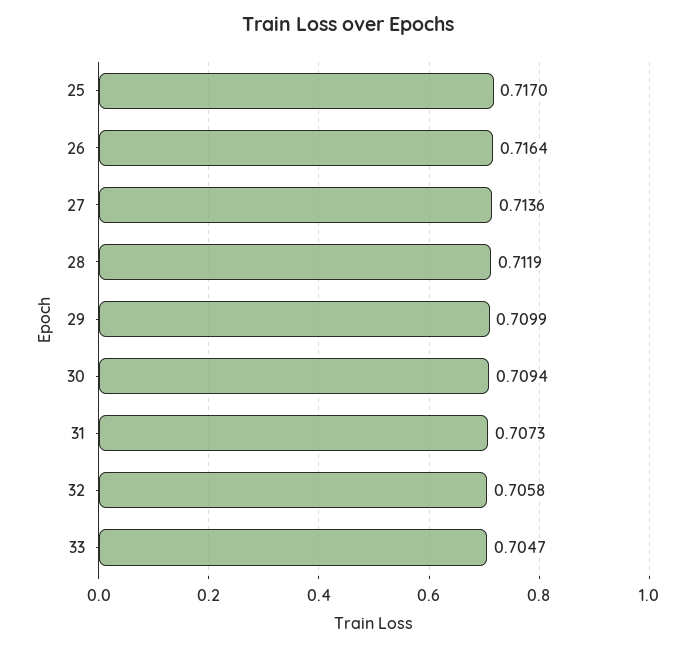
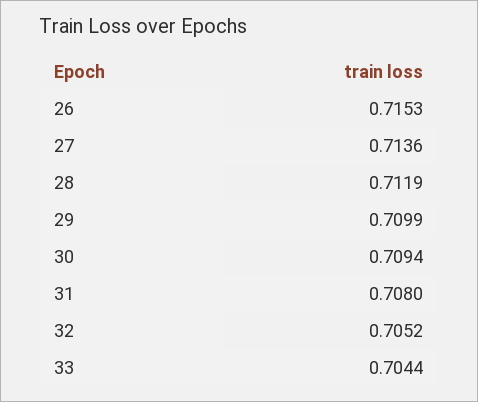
25: 0.717 -> none
26: 0.7164 -> 0.7153
31: 0.7073 -> 0.708
32: 0.7058 -> 0.7052
33: 0.7047 -> 0.7044

